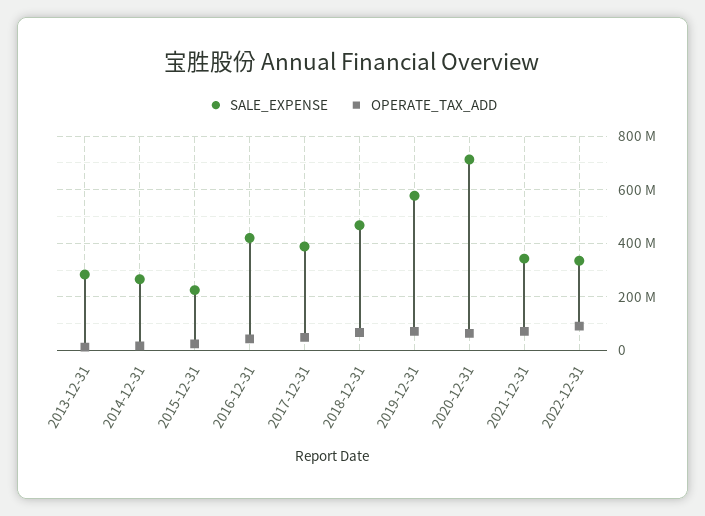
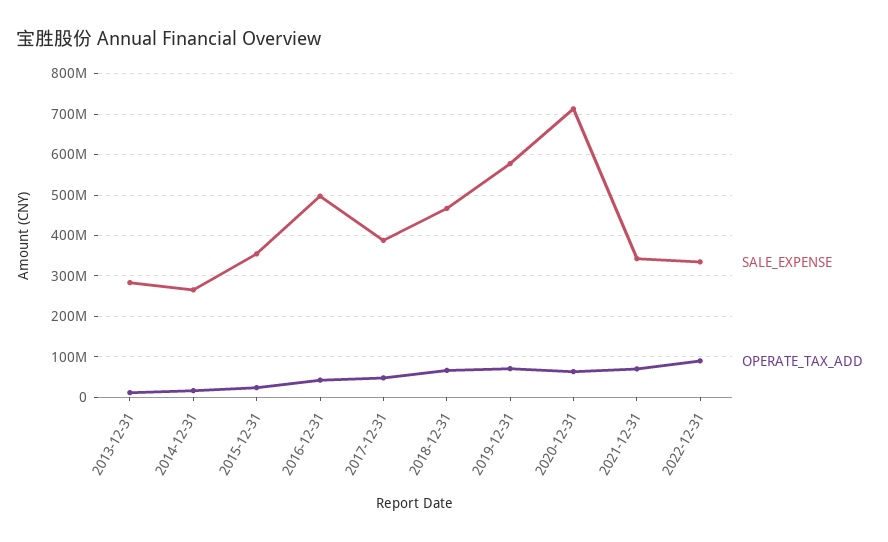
SALE_EXPENSE, 2015-12-31: 225000000 -> 360000000
SALE_EXPENSE, 2016-12-31: 425000000 -> 500000000

